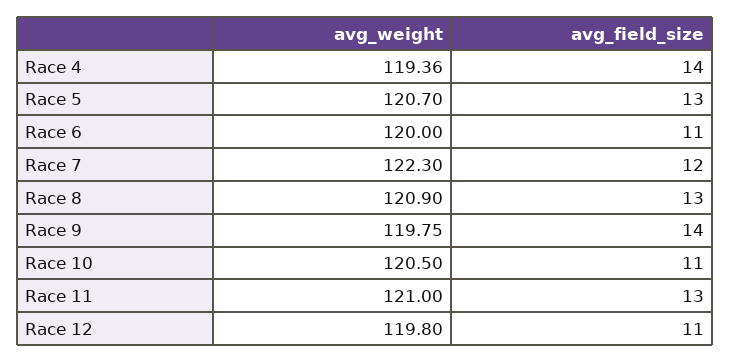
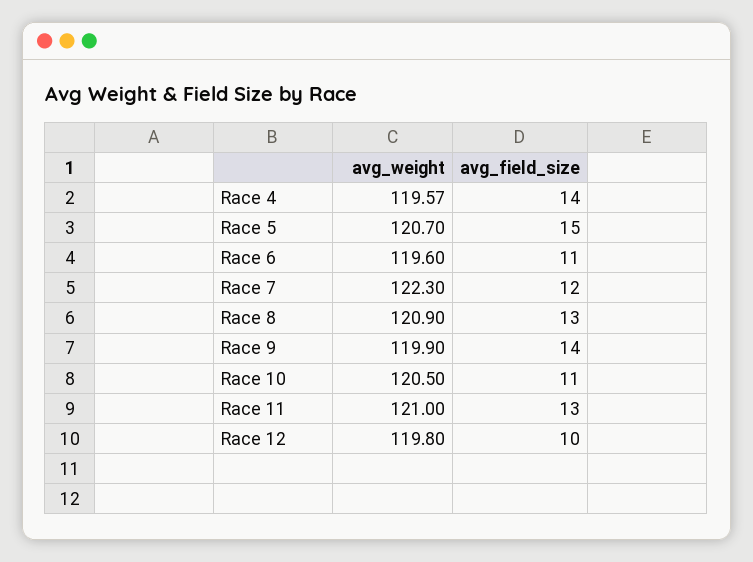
avg_weight, Race 4: 119.36 -> 119.57
avg_field_size, Race 5: 13 -> 15
avg_weight, Race 6: 120 -> 119.6
avg_weight, Race 9: 119.75 -> 119.9
avg_field_size, Race 12: 11 -> 10

